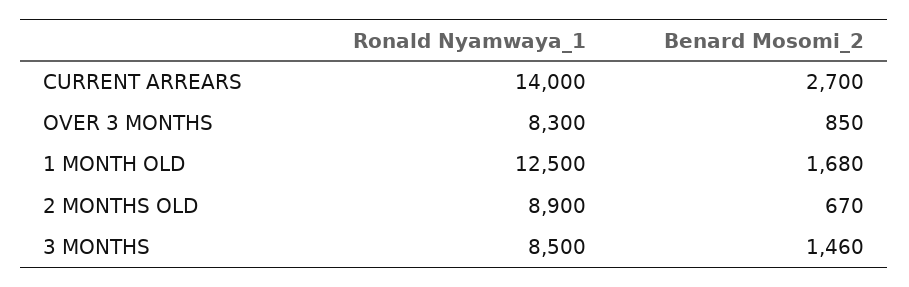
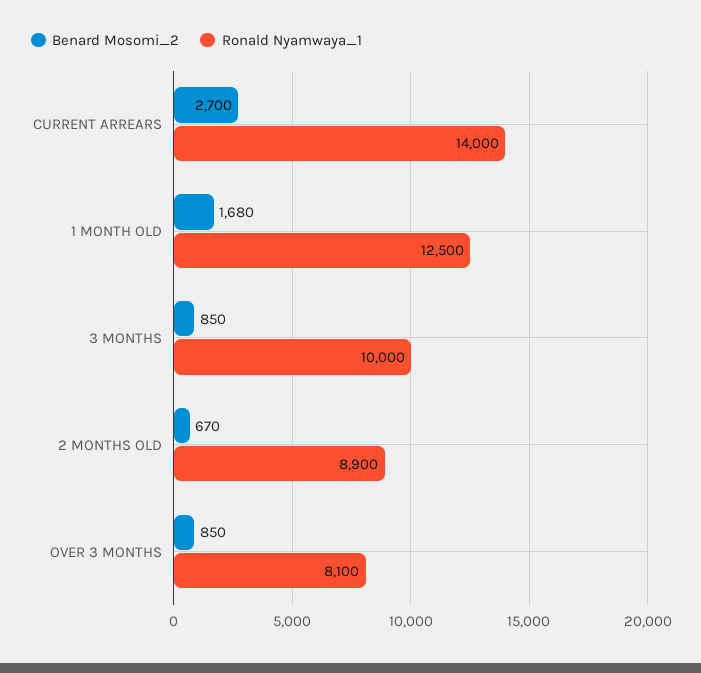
Ronald Nyamwaya_1, OVER 3 MONTHS: 8300 -> 8100
Ronald Nyamwaya_1, 3 MONTHS: 8500 -> 10000
Benard Mosomi_2, 3 MONTHS: 1460 -> 850

